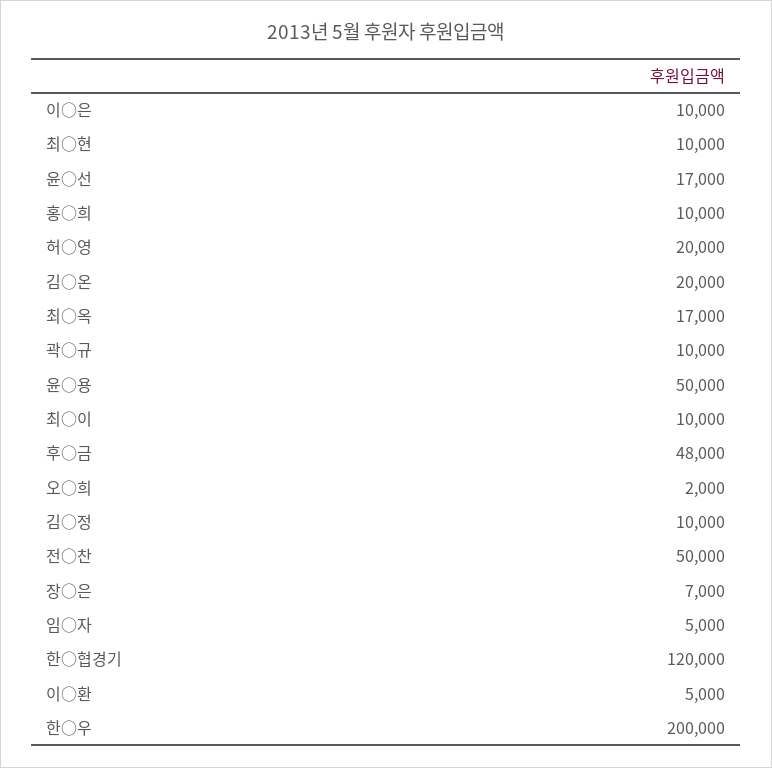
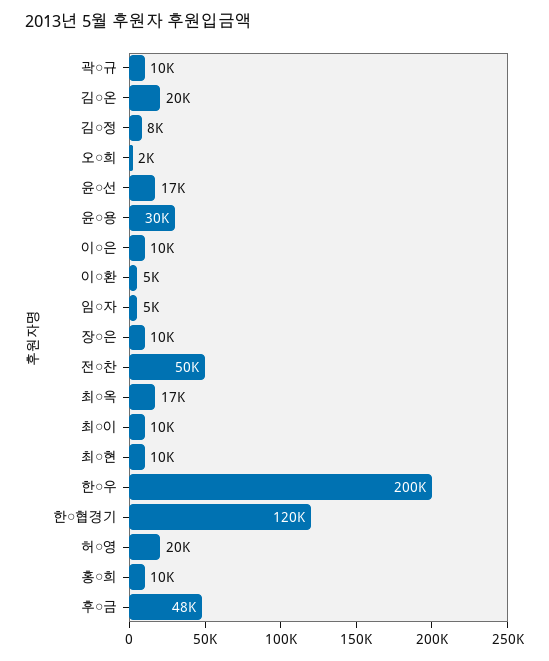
윤○용: 50000 -> 30000
김○정: 10000 -> 8000
장○은: 7000 -> 10000

